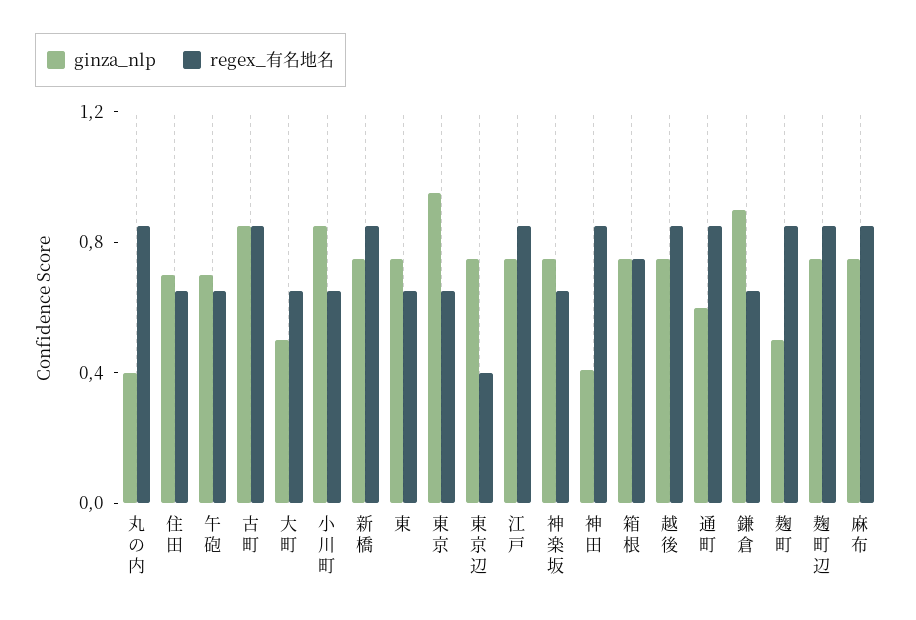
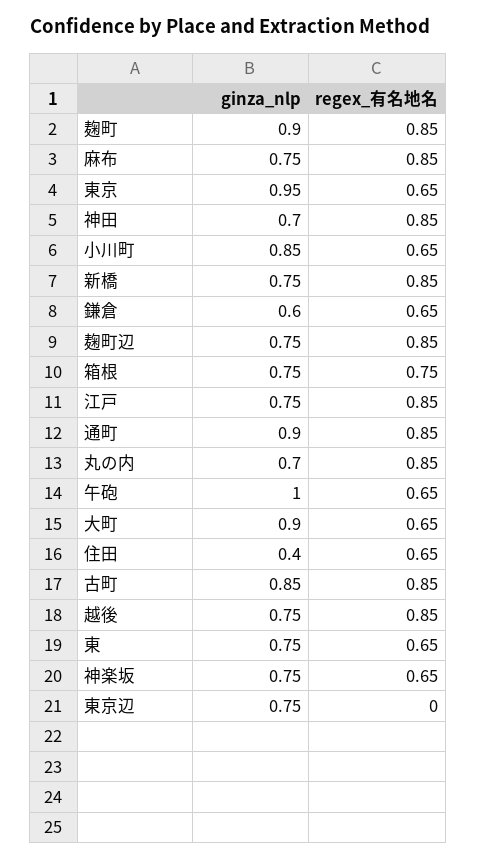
ginza_nlp, 丸の内: 0.4 -> 0.7
ginza_nlp, 住田: 0.7 -> 0.4
ginza_nlp, 午砲: 0.7 -> 1
ginza_nlp, 大町: 0.5 -> 0.9
regex_有名地名, 東京辺: 0.4 -> 0
ginza_nlp, 神田: 0.4 -> 0.7
ginza_nlp, 通町: 0.6 -> 0.9
ginza_nlp, 鎌倉: 0.9 -> 0.6
ginza_nlp, 麹町: 0.5 -> 0.9

